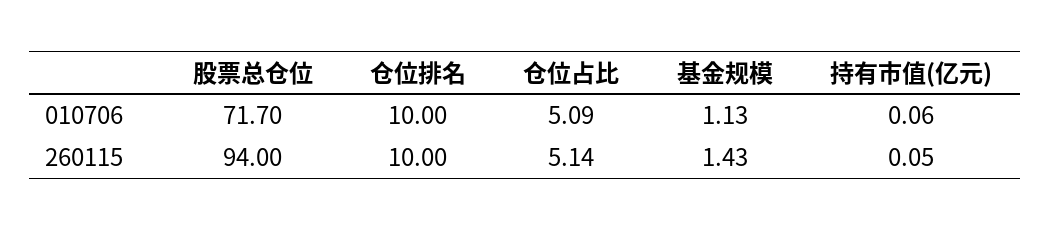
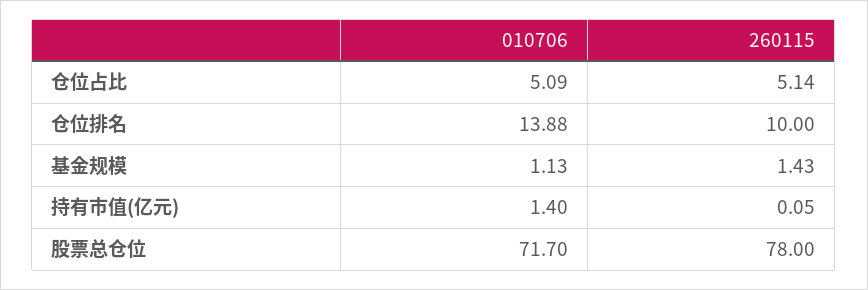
仓位排名, 010706: 10 -> 13.88
持有市值(亿元), 010706: 0.06 -> 1.4
股票总仓位, 260115: 94 -> 78

